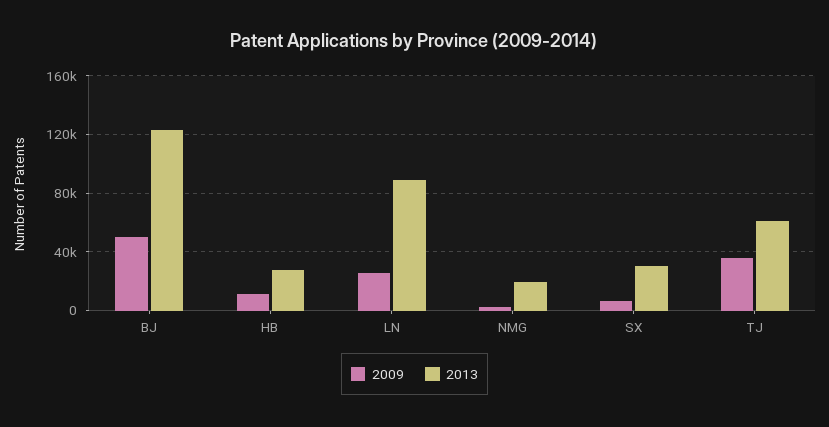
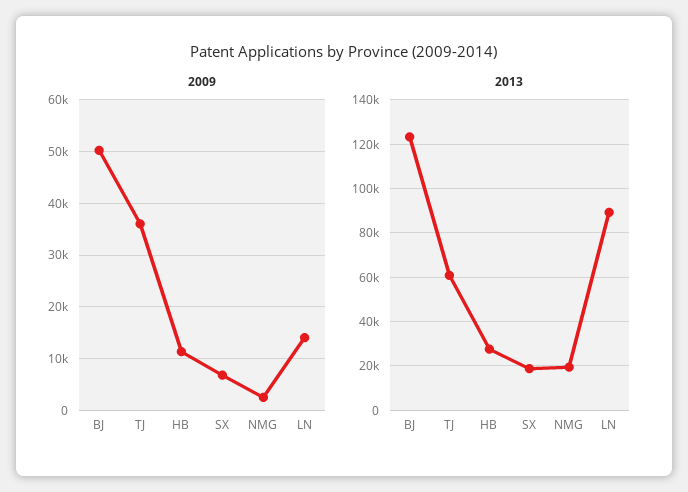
2009, LN: 25000 -> 14000
2013, SX: 30000 -> 20000

